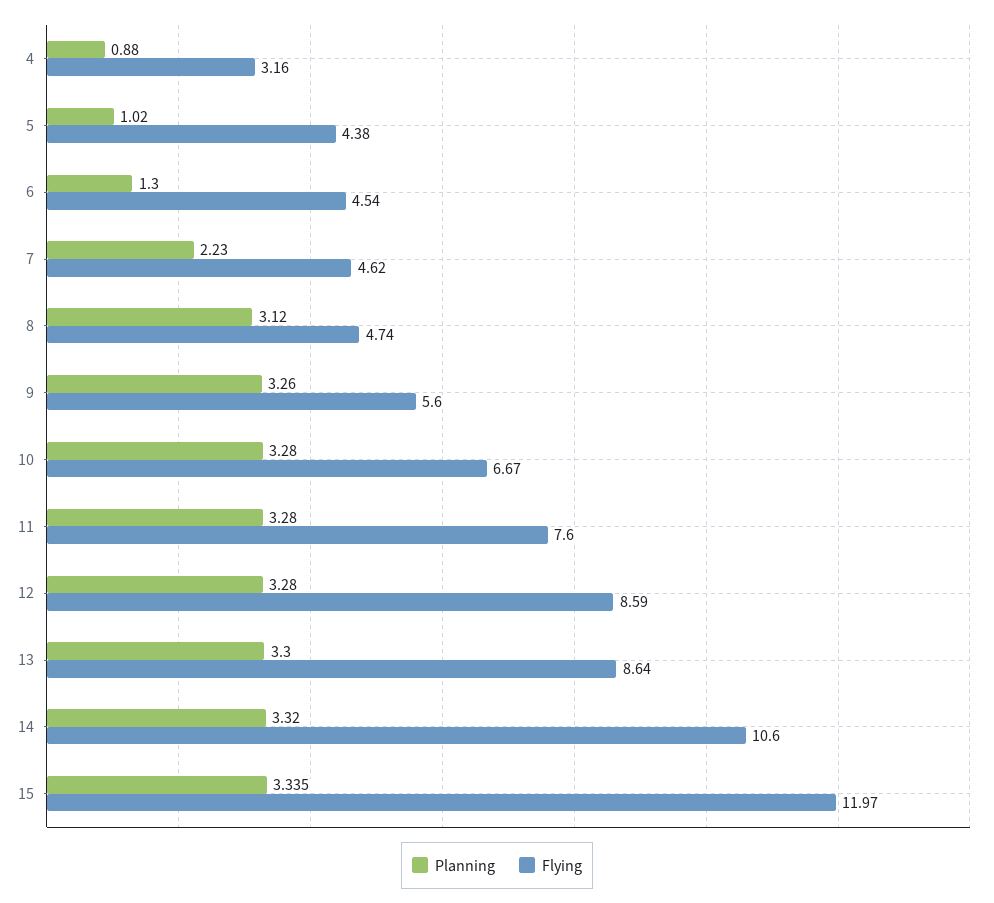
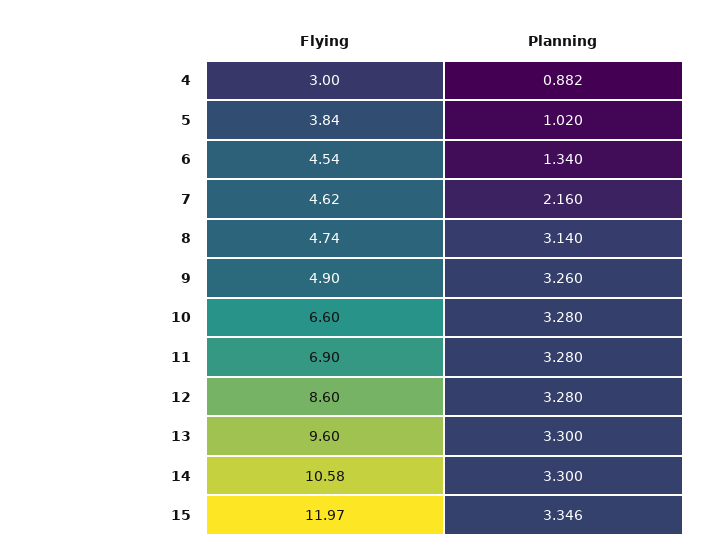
Planning, 4: 0.88 -> 0.882
Flying, 4: 3.16 -> 3
Flying, 5: 4.38 -> 3.84
Planning, 6: 1.3 -> 1.34
Planning, 7: 2.23 -> 2.16
Planning, 8: 3.12 -> 3.14
Flying, 9: 5.6 -> 4.9
Flying, 10: 6.67 -> 6.6
Flying, 11: 7.6 -> 6.9
Flying, 12: 8.59 -> 8.6
Flying, 13: 8.64 -> 9.6
Planning, 14: 3.32 -> 3.3
Flying, 14: 10.6 -> 10.58
Planning, 15: 3.335 -> 3.346

